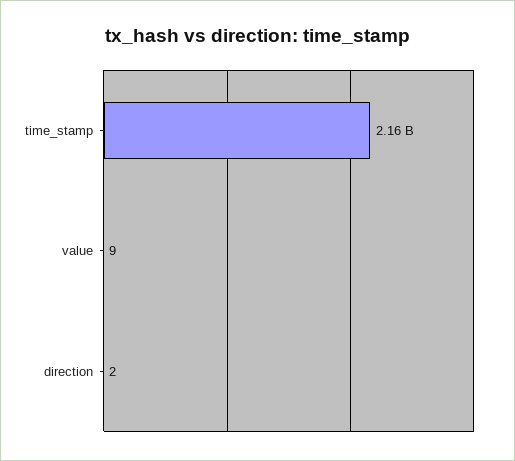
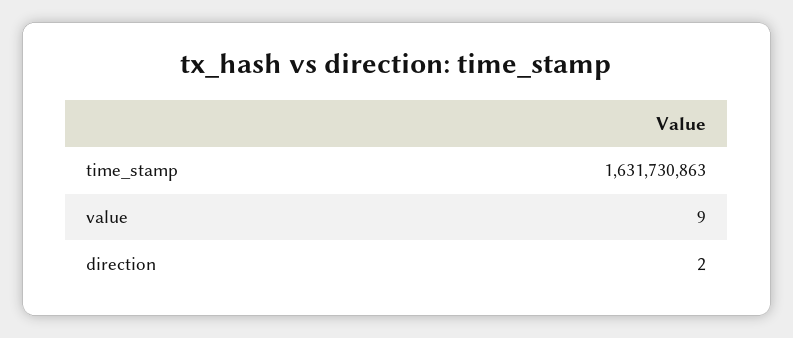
time_stamp: 2160000000 -> 1631730863

